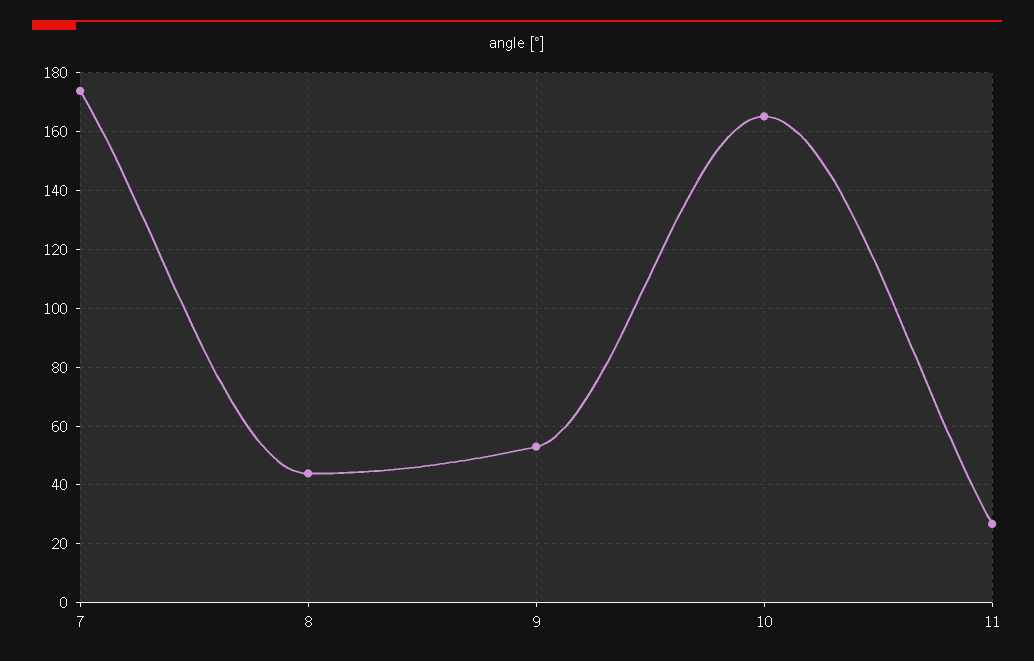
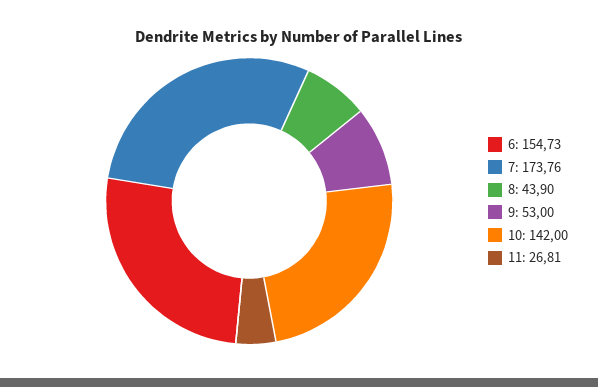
10: 165 -> 142
6: none -> 154.73

